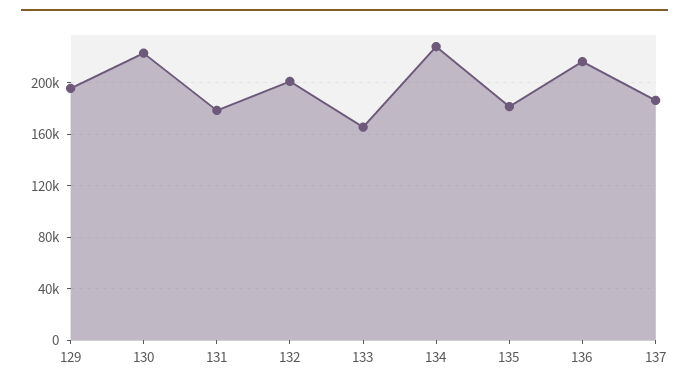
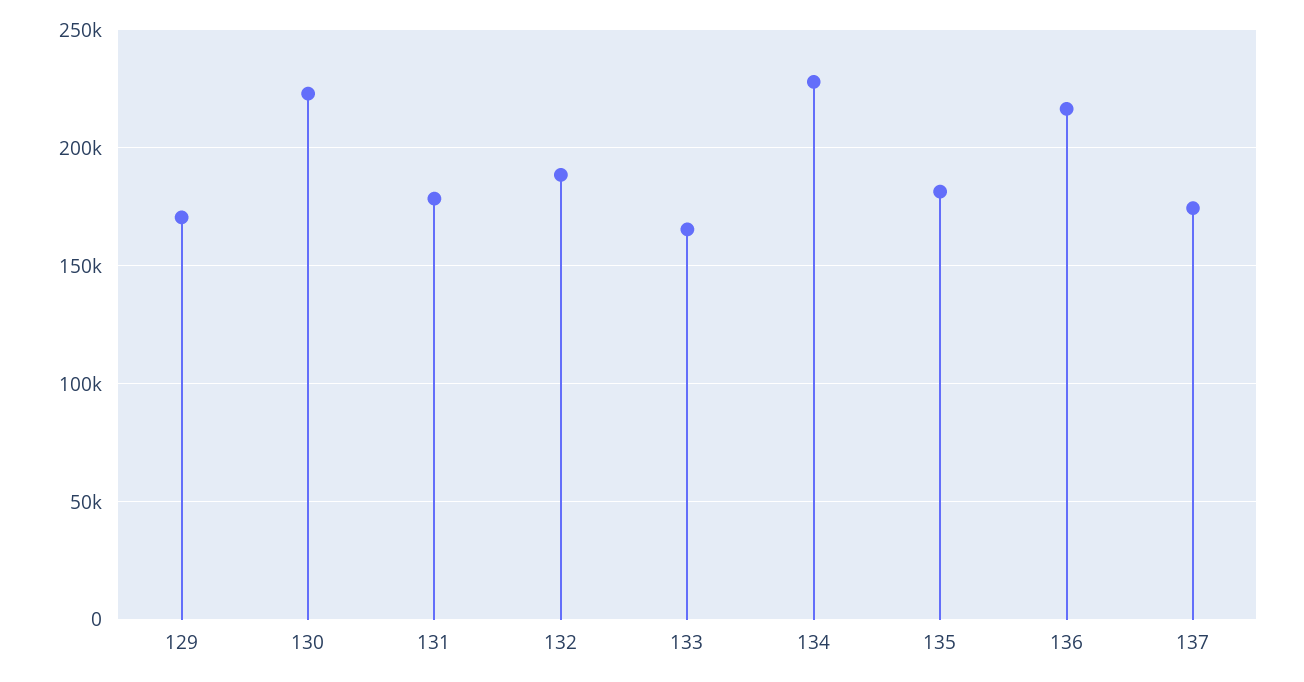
129: 195000 -> 170000
132: 200000 -> 190000
137: 185000 -> 175000

